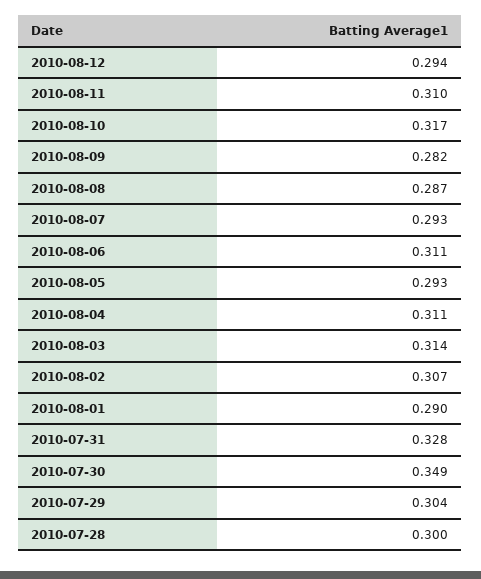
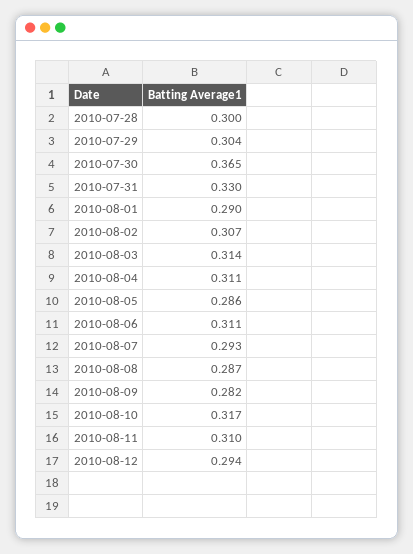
2010-08-05: 0.293 -> 0.286
2010-07-31: 0.328 -> 0.33
2010-07-30: 0.349 -> 0.365

